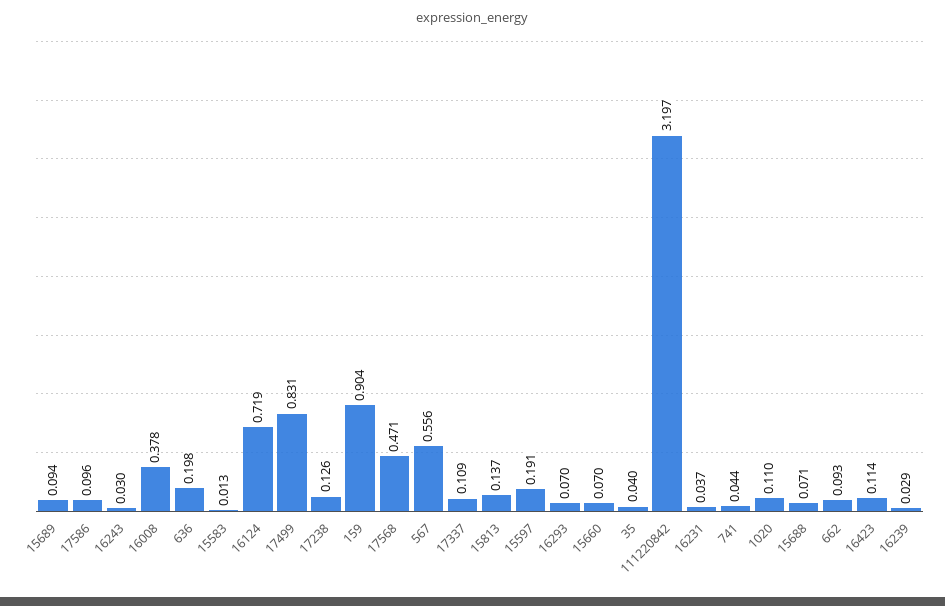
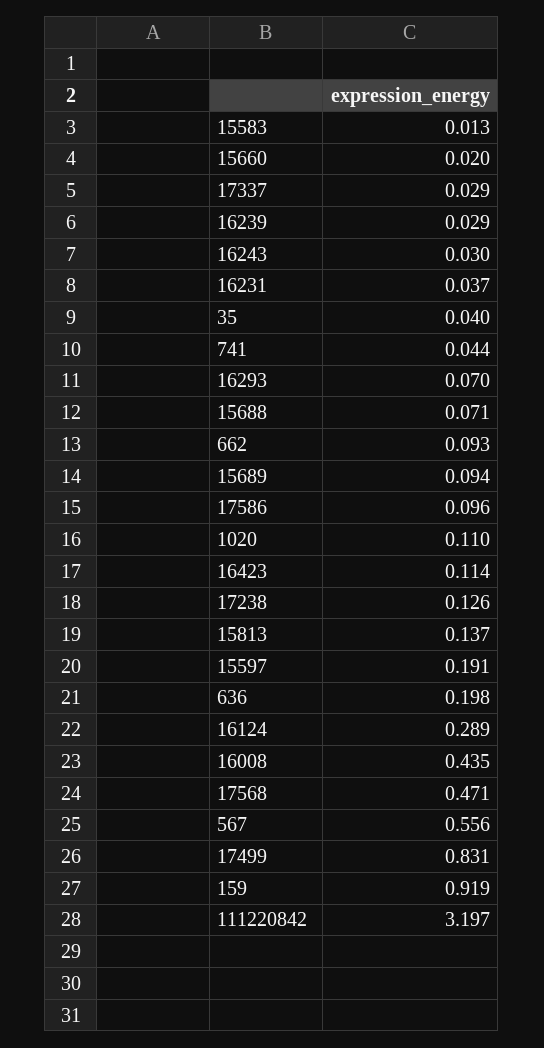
16008: 0.378 -> 0.435
16124: 0.719 -> 0.289
159: 0.904 -> 0.919
17337: 0.109 -> 0.029
15660: 0.07 -> 0.02

